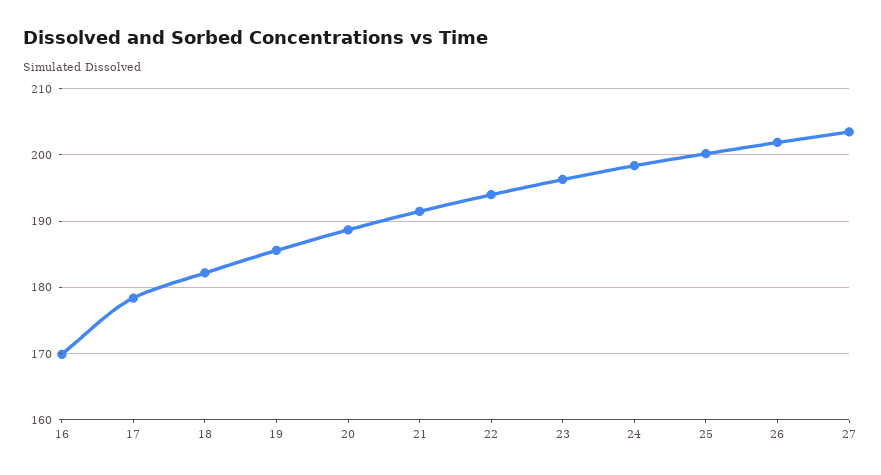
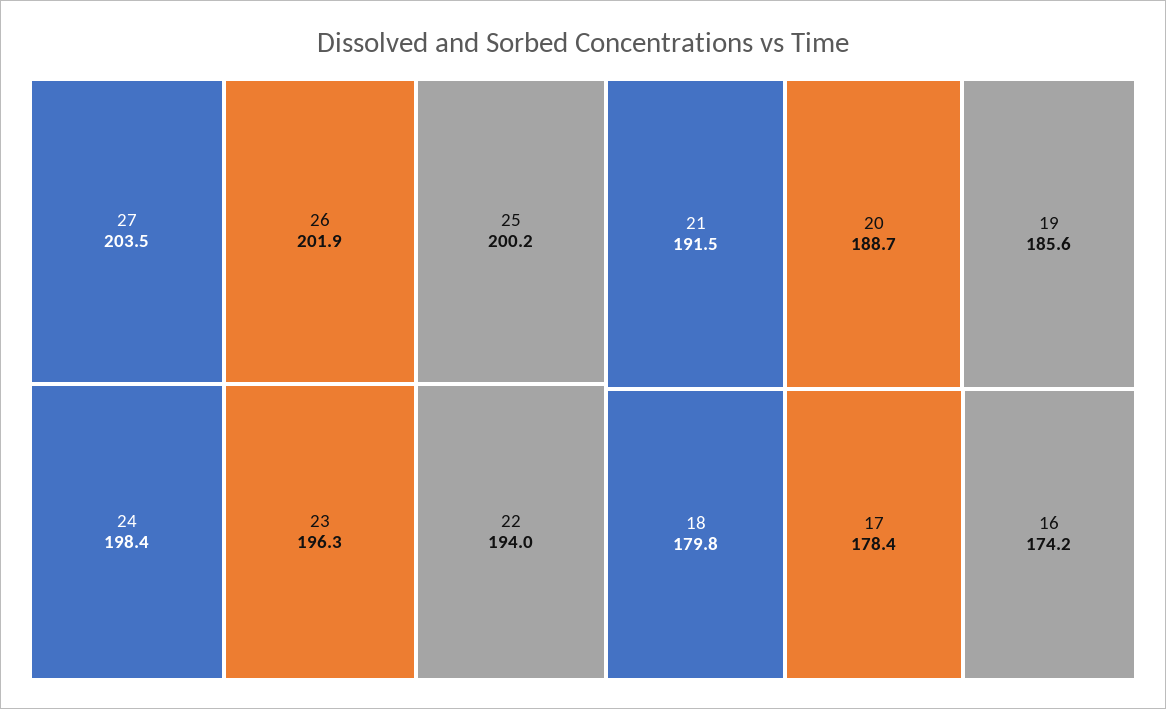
16: 170 -> 174.2
18: 182 -> 179.8

